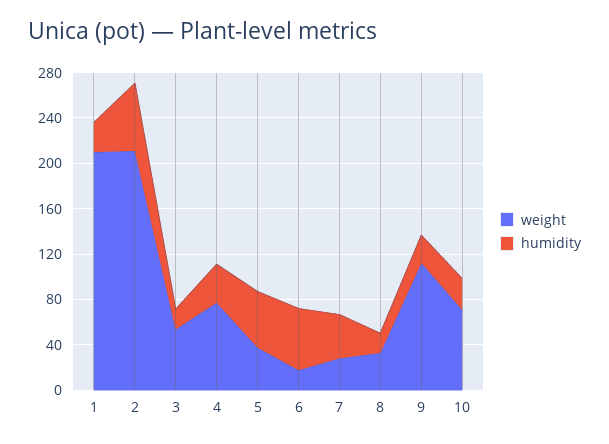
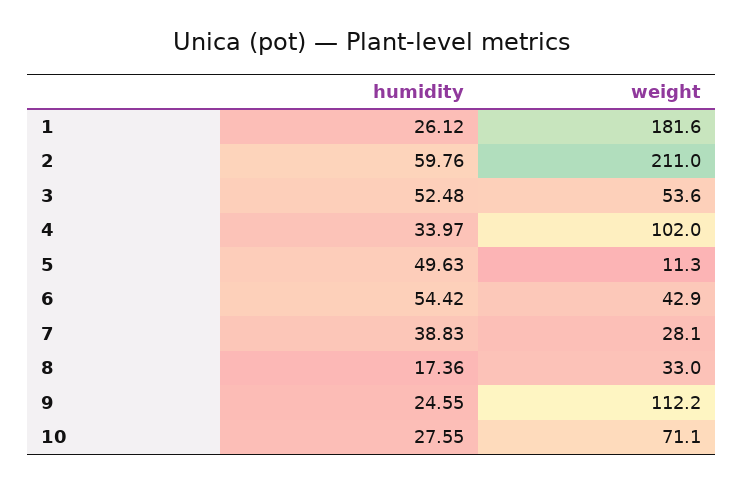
weight, 1: 210 -> 181.6
humidity, 3: 20 -> 52.48
weight, 4: 80 -> 102
weight, 5: 40 -> 11.3
weight, 6: 20 -> 42.9

